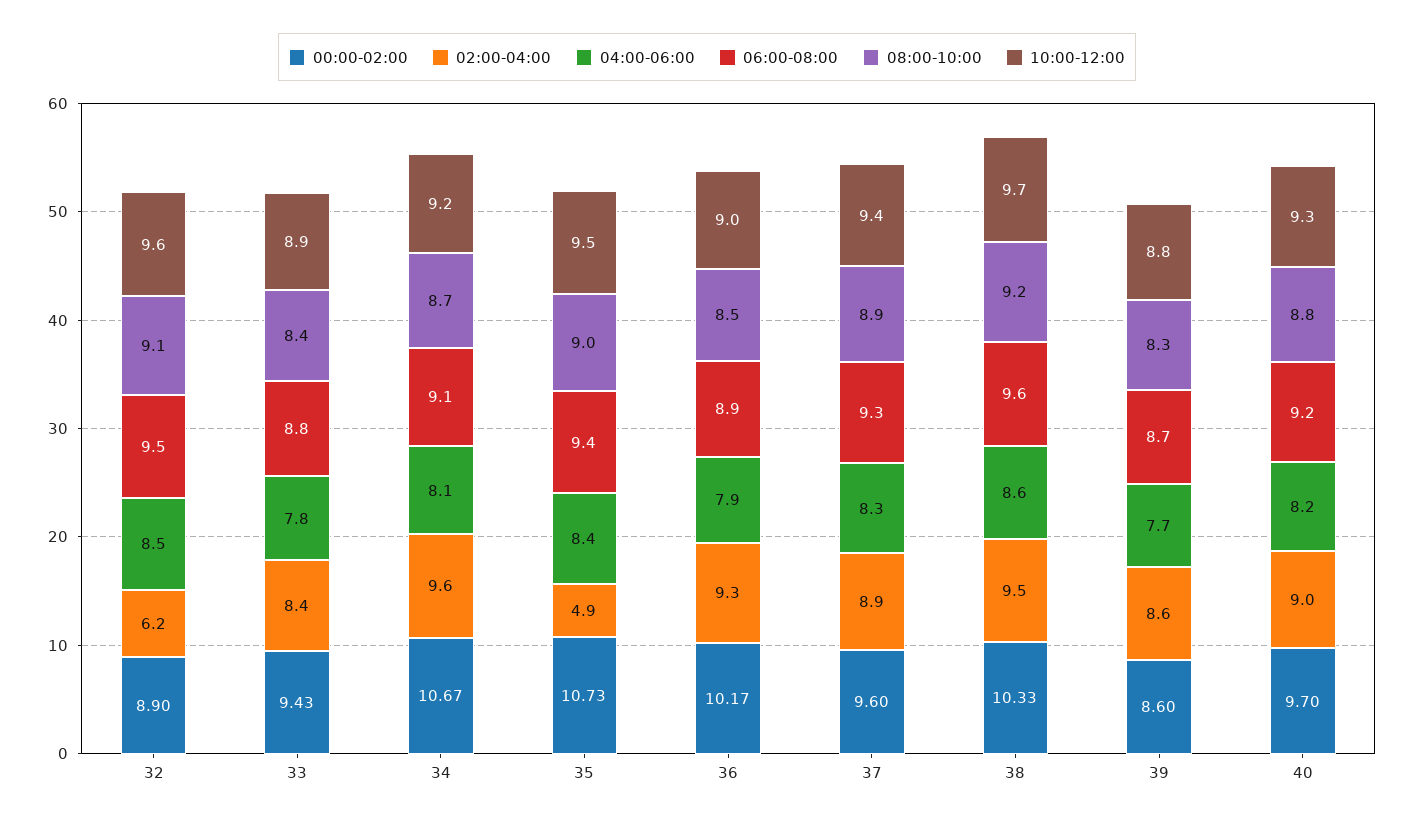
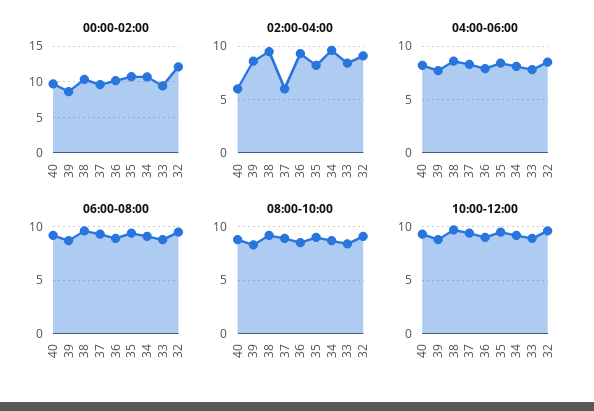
00:00-02:00, 32: 8.9 -> 12
02:00-04:00, 32: 6.2 -> 9
02:00-04:00, 35: 4.9 -> 8
02:00-04:00, 37: 8.9 -> 6
02:00-04:00, 40: 9 -> 6

